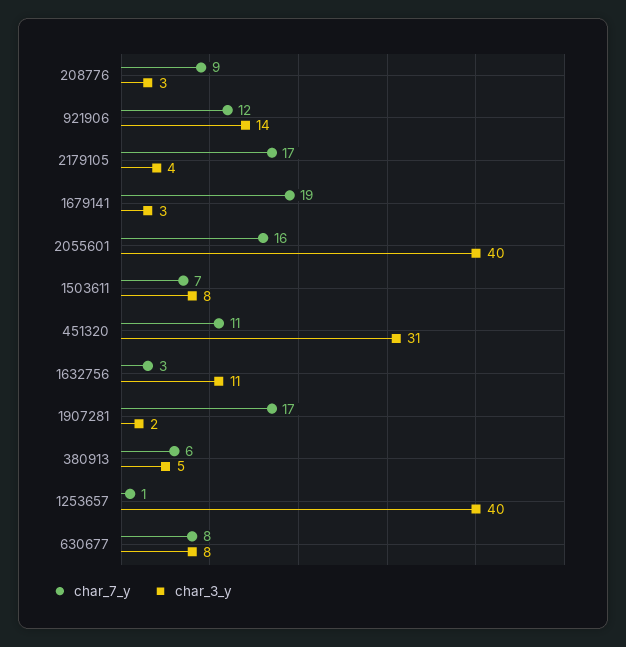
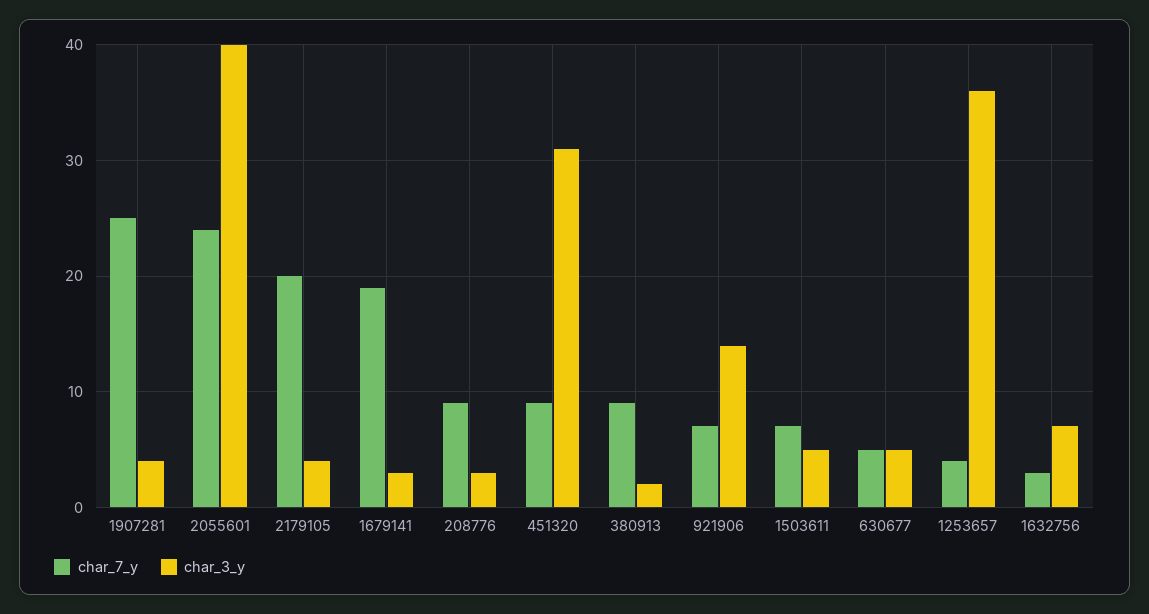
char_7_y, 921906: 12 -> 7
char_7_y, 2179105: 17 -> 20
char_7_y, 2055601: 16 -> 24
char_3_y, 1503611: 8 -> 5
char_7_y, 451320: 11 -> 9
char_3_y, 1632756: 11 -> 7
char_7_y, 1907281: 17 -> 25
char_3_y, 1907281: 2 -> 4
char_7_y, 380913: 6 -> 9
char_3_y, 380913: 5 -> 2
char_7_y, 1253657: 1 -> 4
char_3_y, 1253657: 40 -> 36
char_7_y, 630677: 8 -> 5
char_3_y, 630677: 8 -> 5

